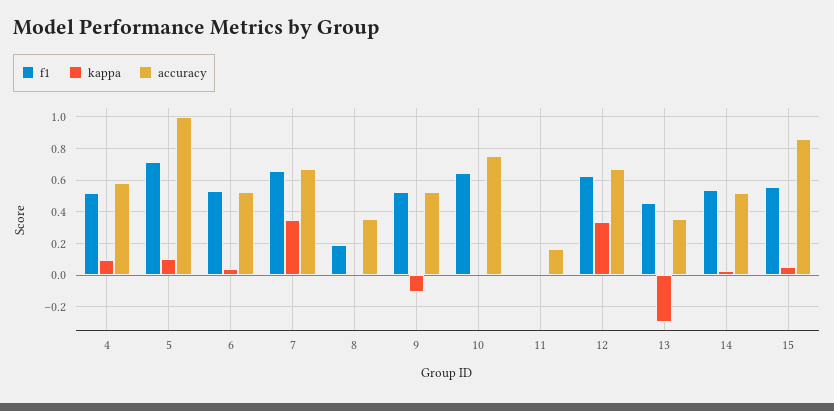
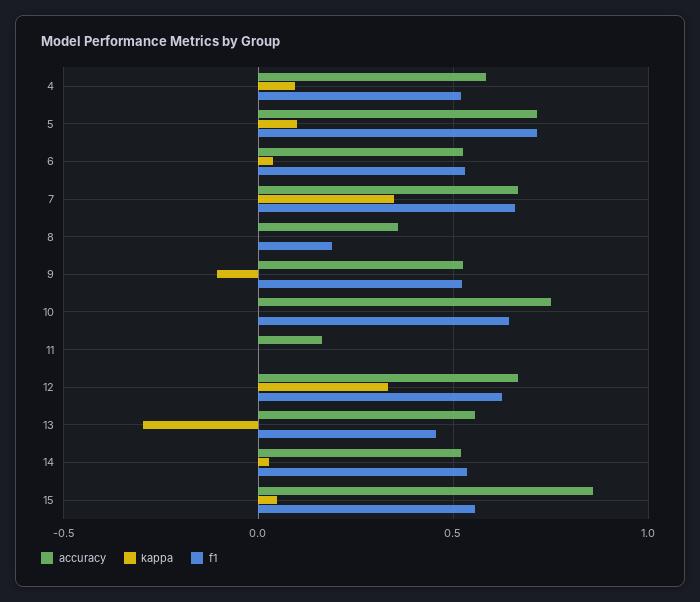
accuracy, 5: 1 -> 0.7
accuracy, 13: 0.35 -> 0.55

